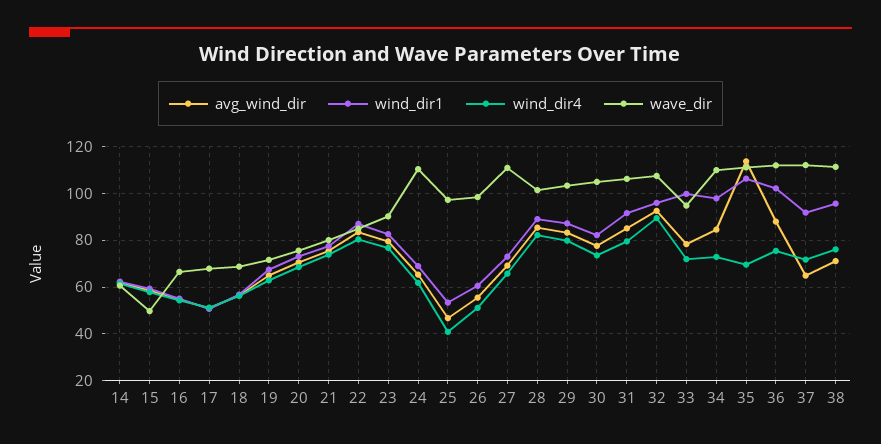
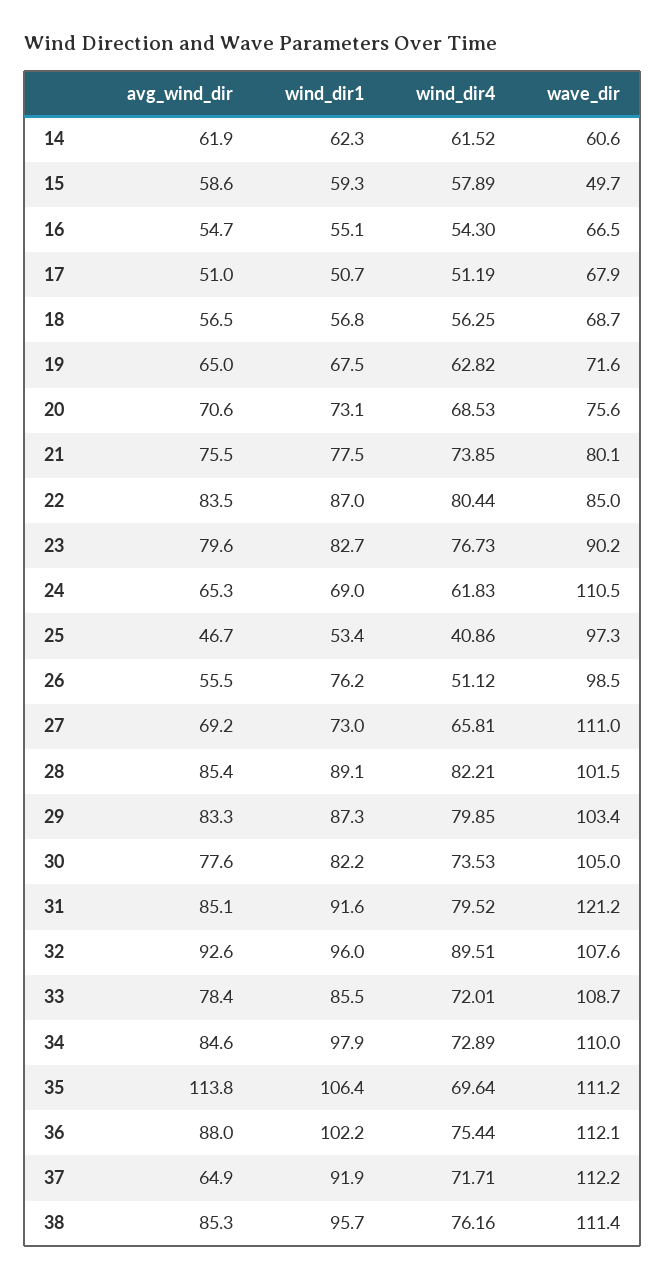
wind_dir1, 26: 60 -> 76.2
wave_dir, 31: 105 -> 121.2
wind_dir1, 33: 100 -> 85.5
wave_dir, 33: 95 -> 108.7
avg_wind_dir, 38: 70 -> 85.3

